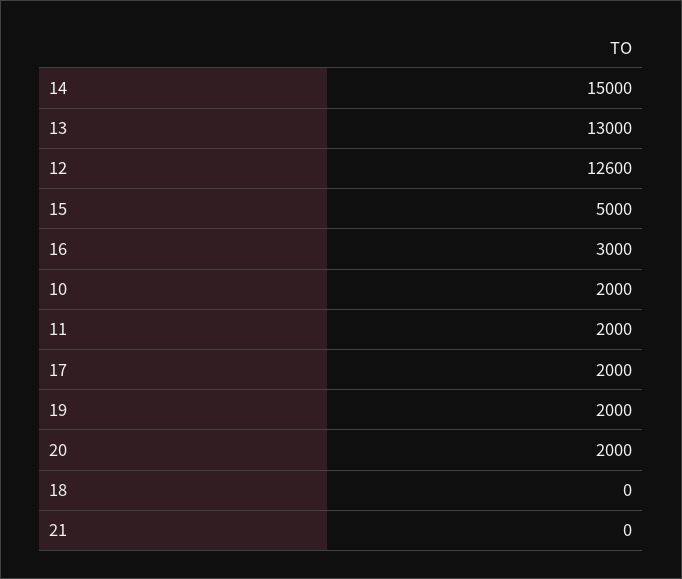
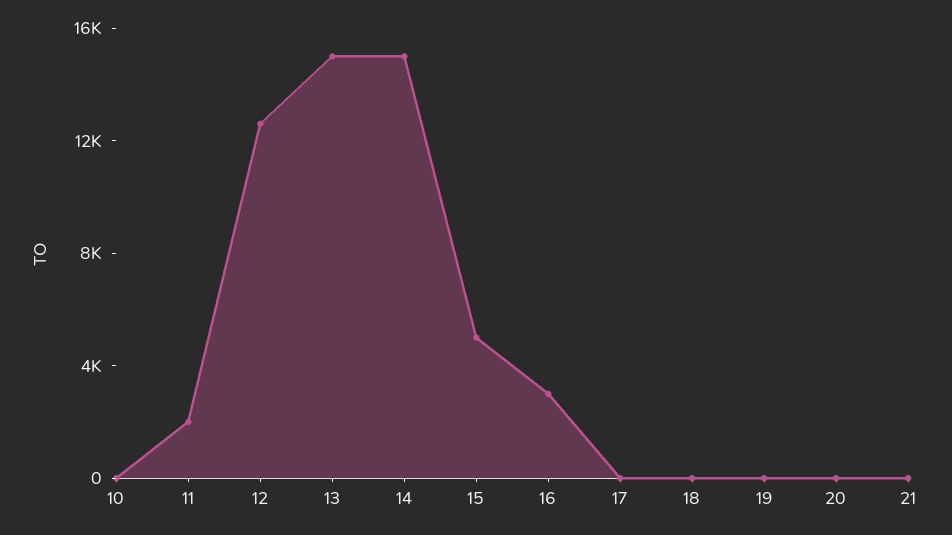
13: 13000 -> 15000
10: 2000 -> 0
17: 2000 -> 0
19: 2000 -> 0
20: 2000 -> 0

